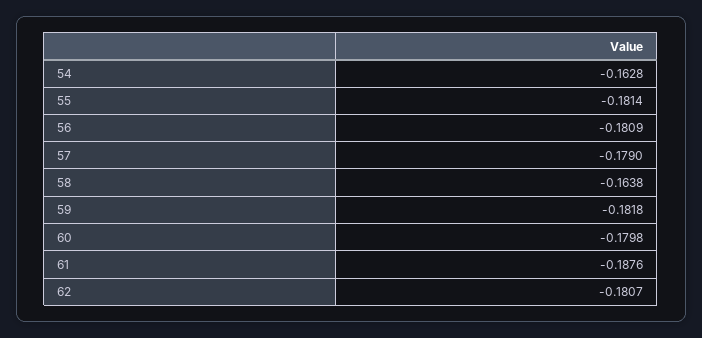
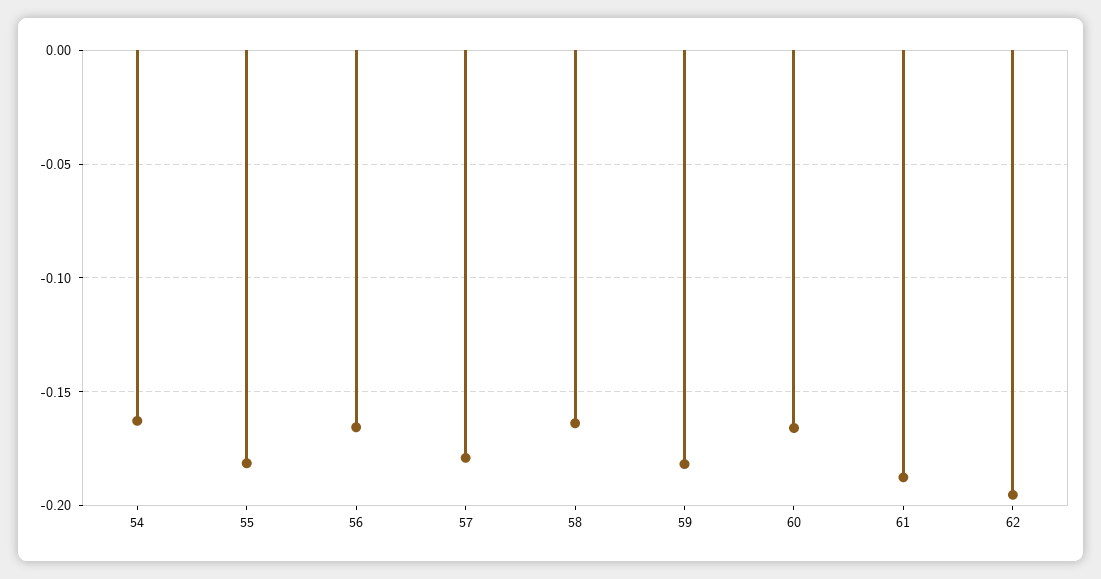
56: -0.1809 -> -0.165
60: -0.1798 -> -0.165
62: -0.1807 -> -0.195

